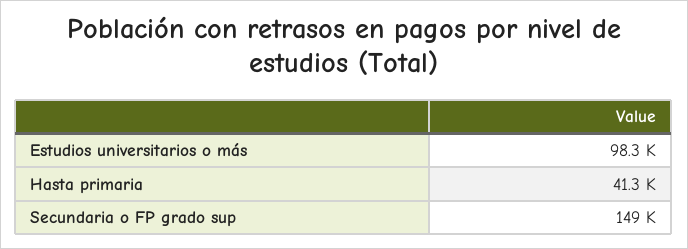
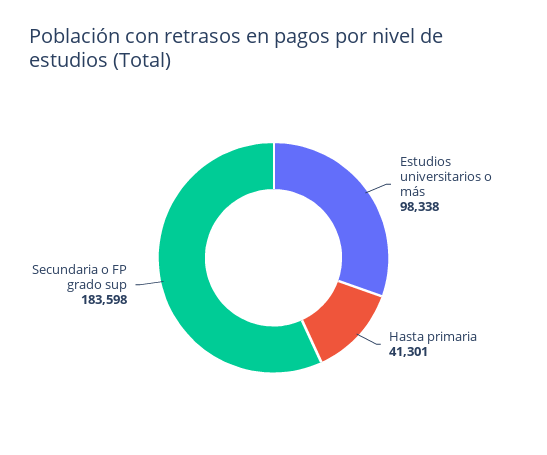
Secundaria o FP grado sup: 149000 -> 183598

